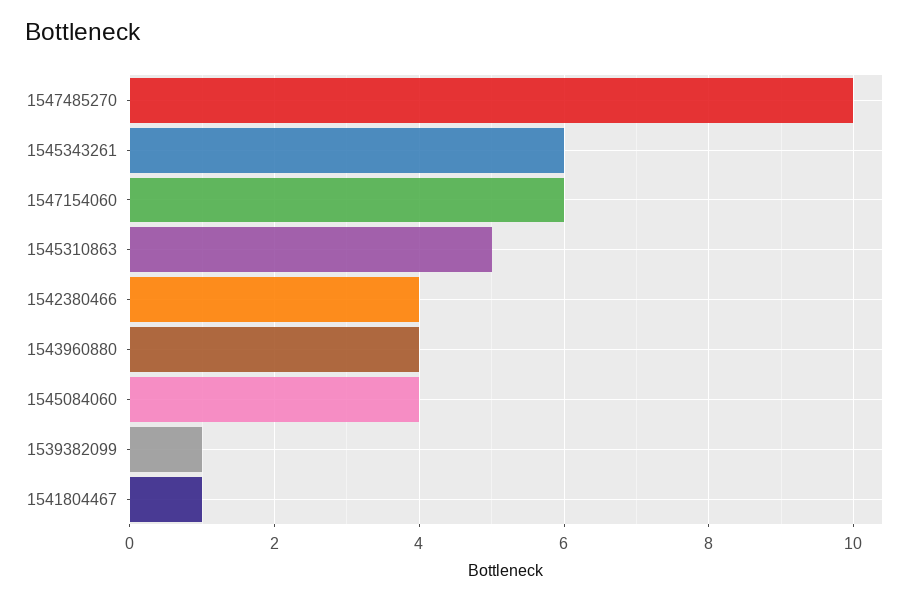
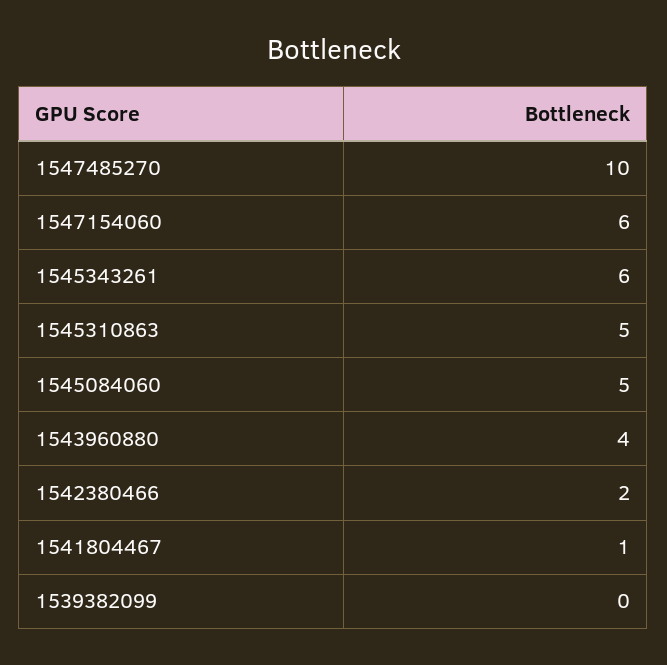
1542380466: 4 -> 2
1545084060: 4 -> 5
1539382099: 1 -> 0

